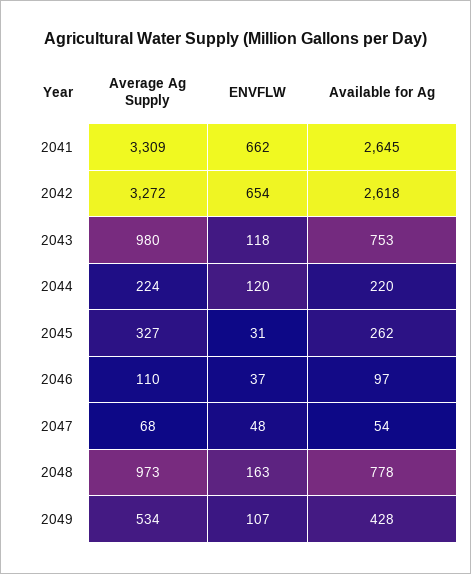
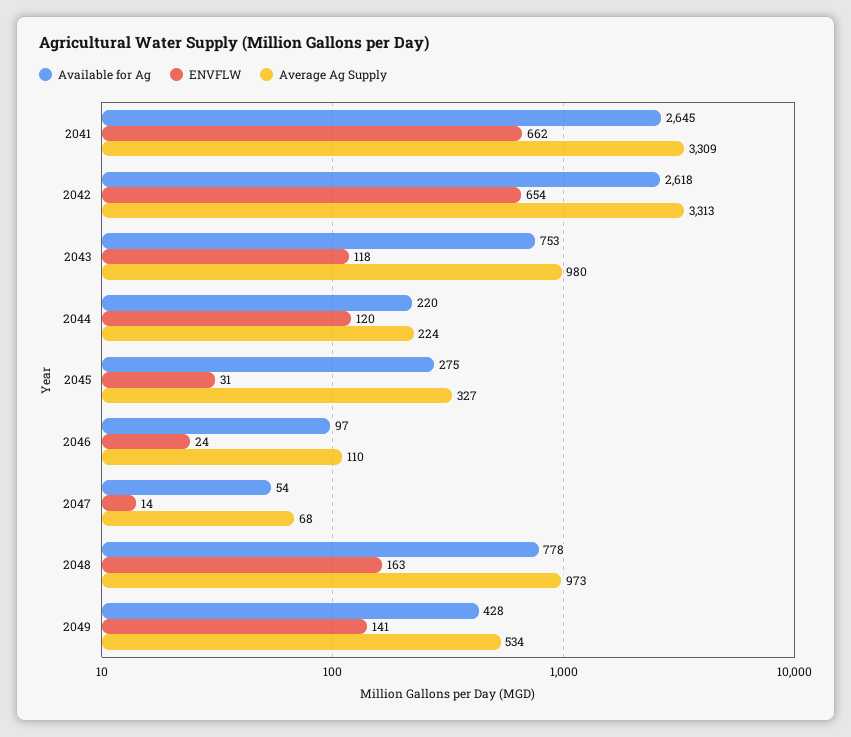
Average Ag Supply, 2042: 3272 -> 3313
Available for Ag, 2045: 262 -> 275
ENVFLW, 2046: 37 -> 24
ENVFLW, 2047: 48 -> 14
ENVFLW, 2049: 107 -> 141

